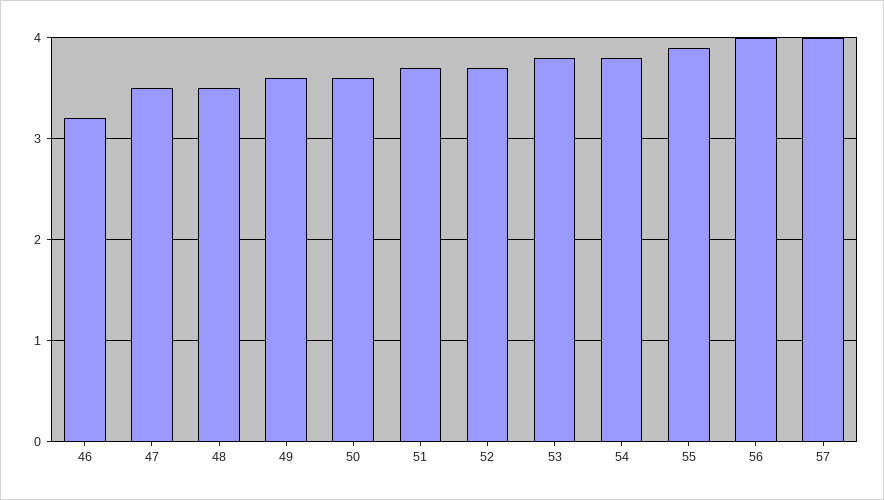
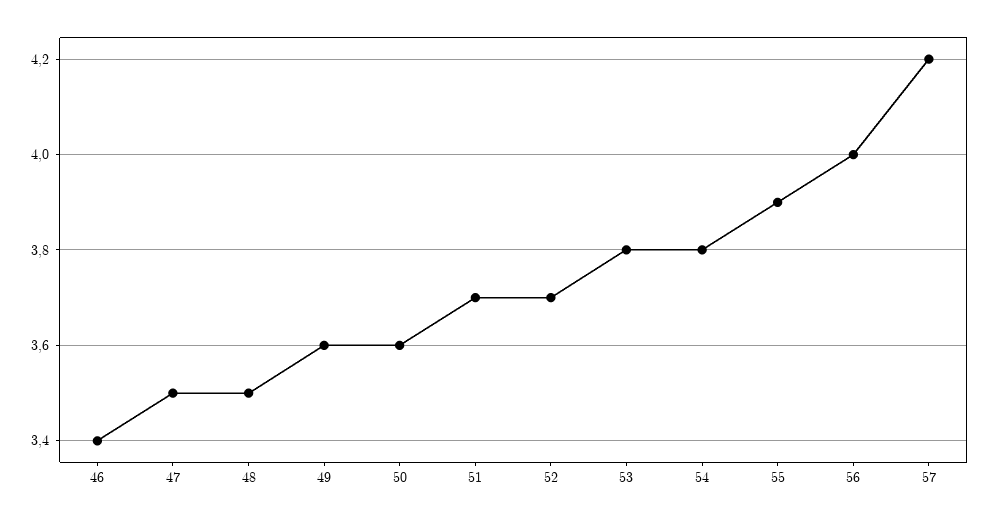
46: 3.2 -> 3.4
57: 4 -> 4.2

